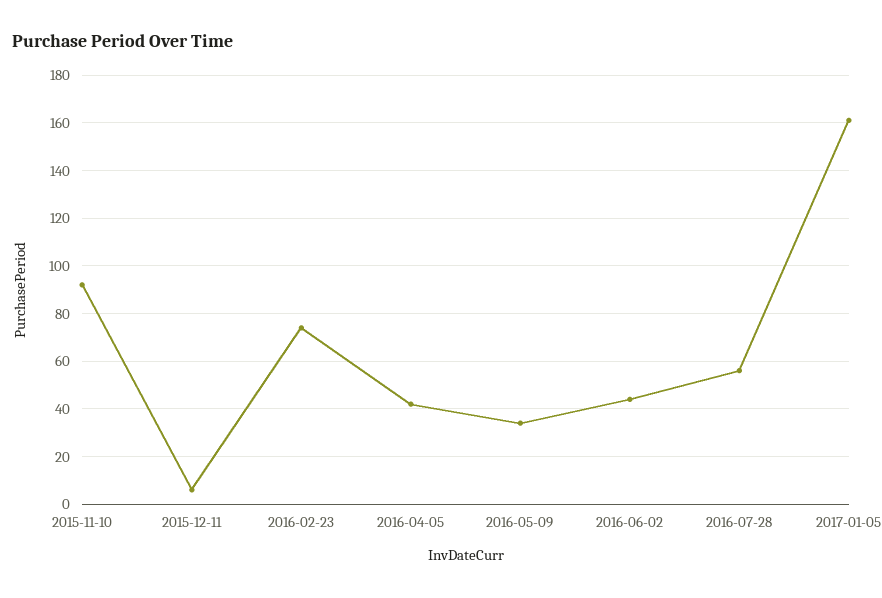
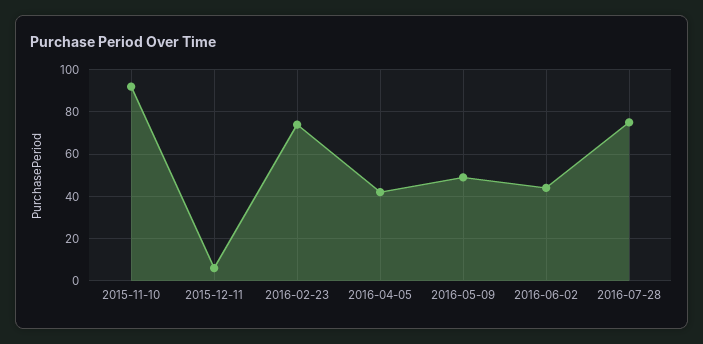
2016-05-09: 35 -> 50
2016-07-28: 55 -> 75
2017-01-05: 160 -> none

